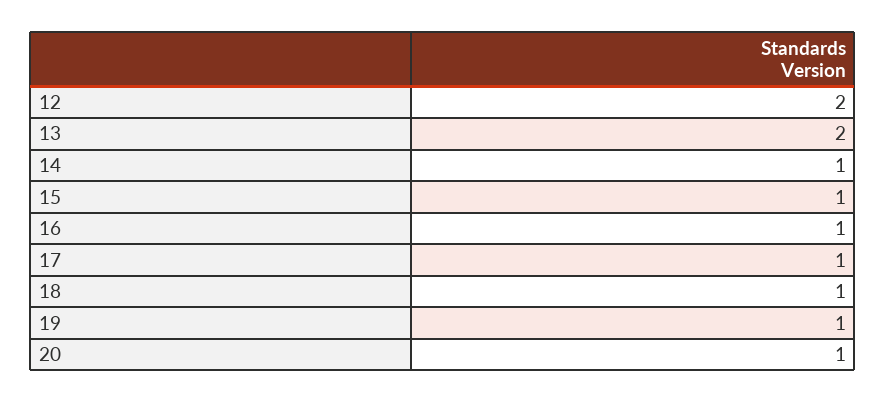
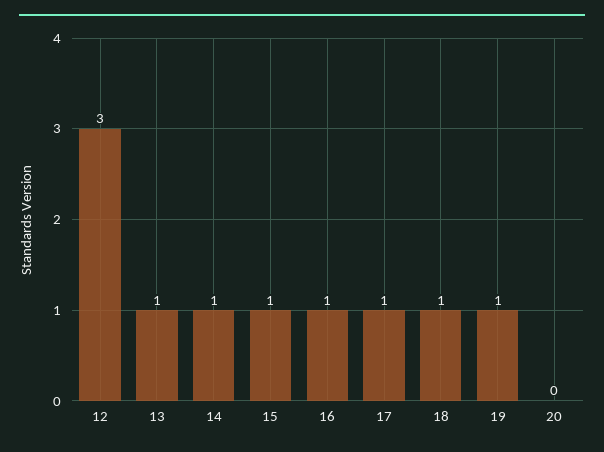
12: 2 -> 3
13: 2 -> 1
20: 1 -> 0

